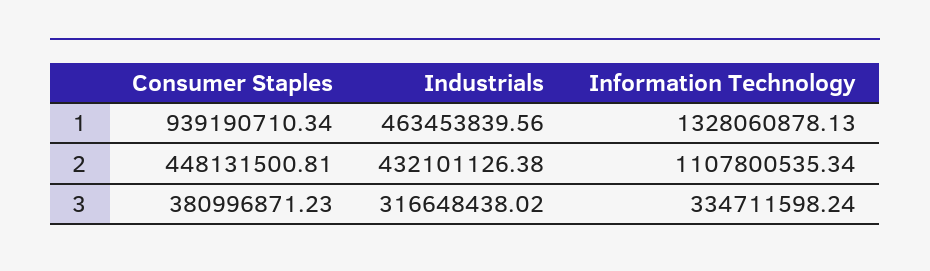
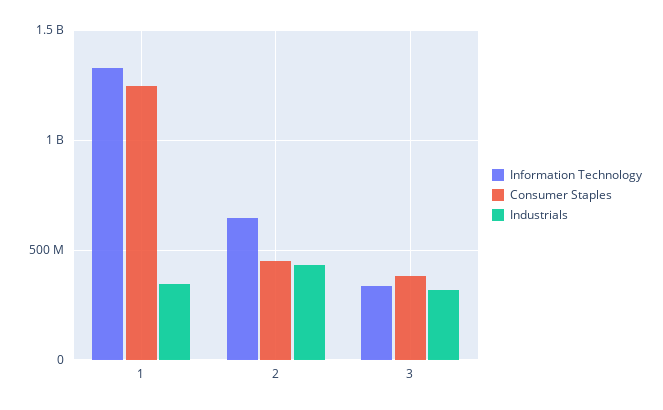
Consumer Staples, 1: 939190710.34 -> 1250000000
Industrials, 1: 463453839.56 -> 350000000
Information Technology, 2: 1107800535.34 -> 650000000

